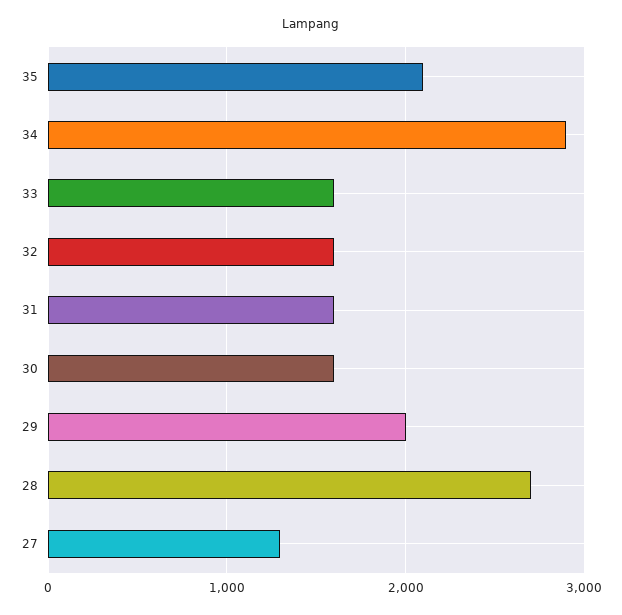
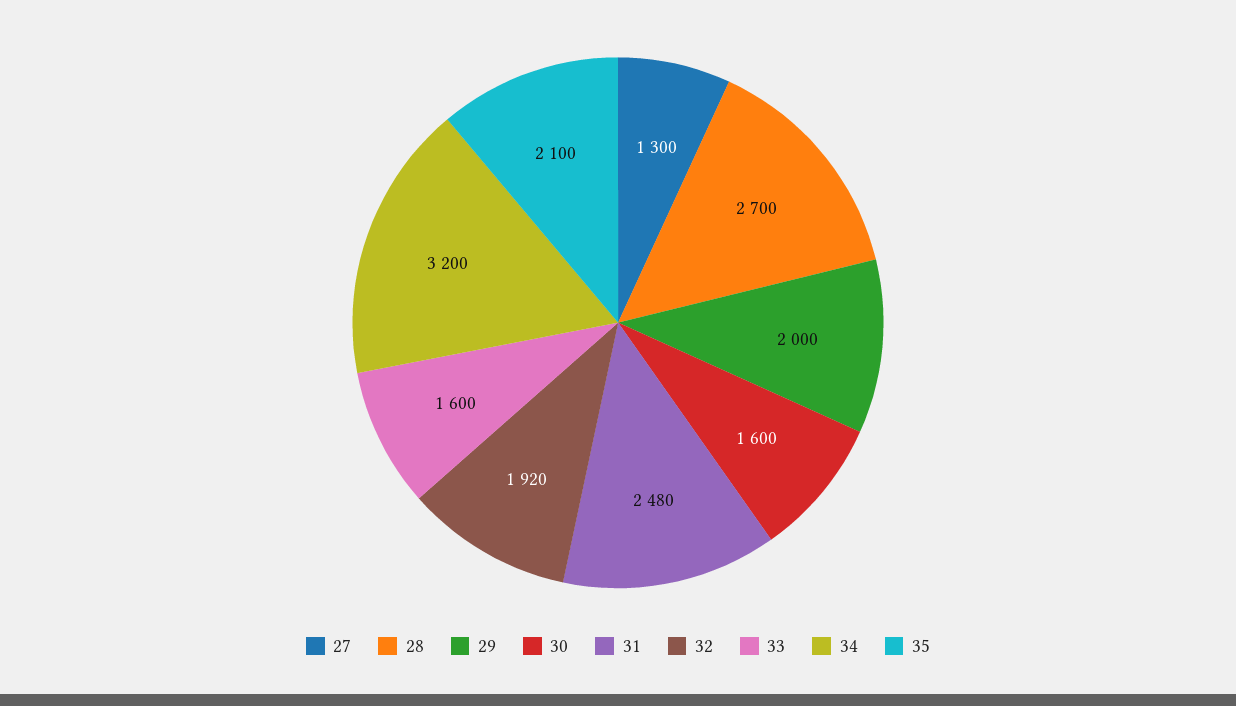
34: 2900 -> 3200
32: 1600 -> 1920
31: 1600 -> 2480

